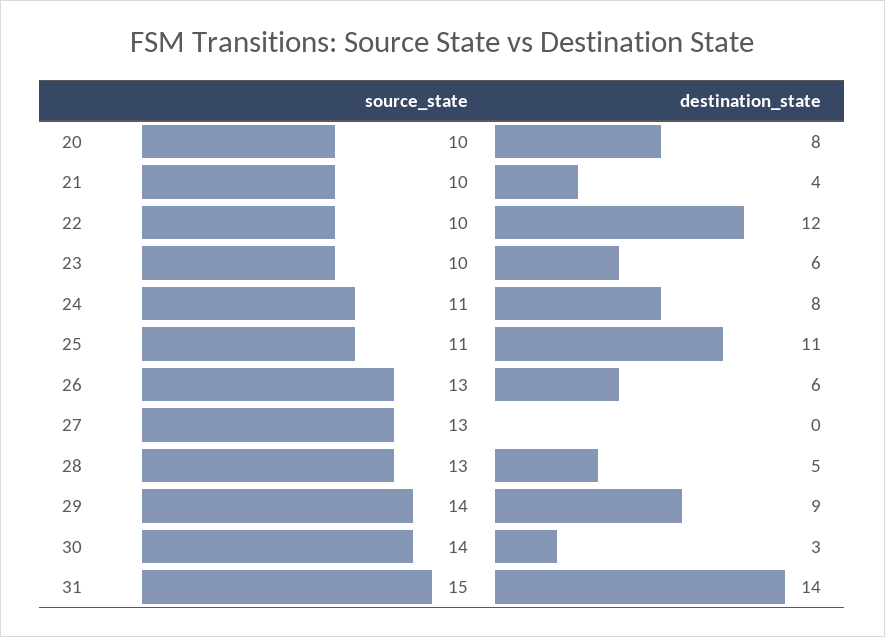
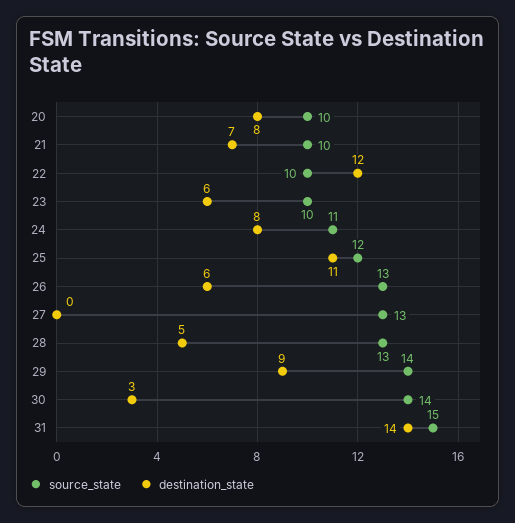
destination_state, 21: 4 -> 7
source_state, 25: 11 -> 12

